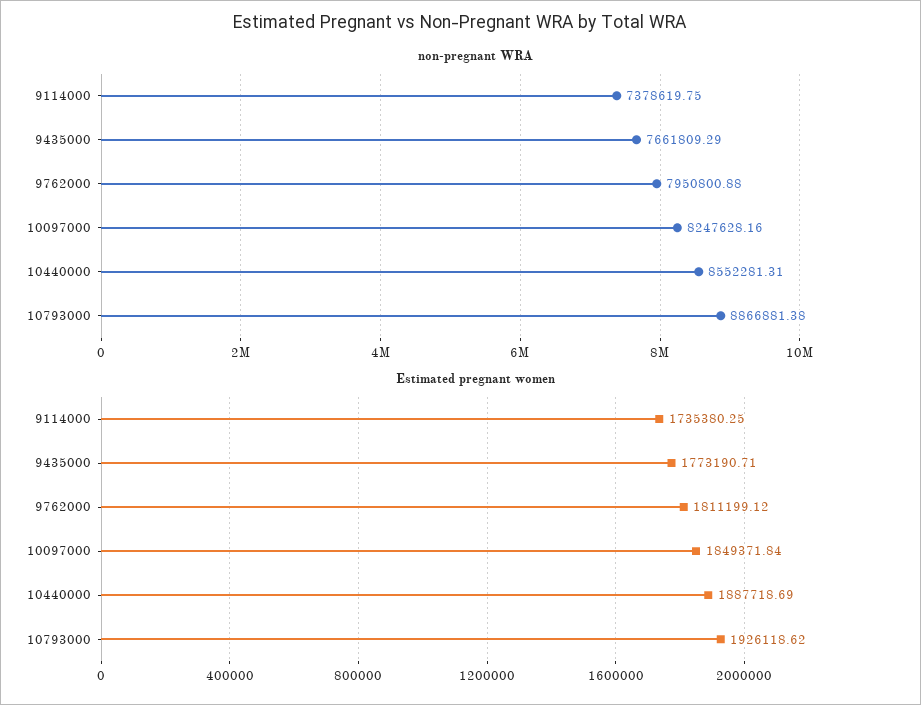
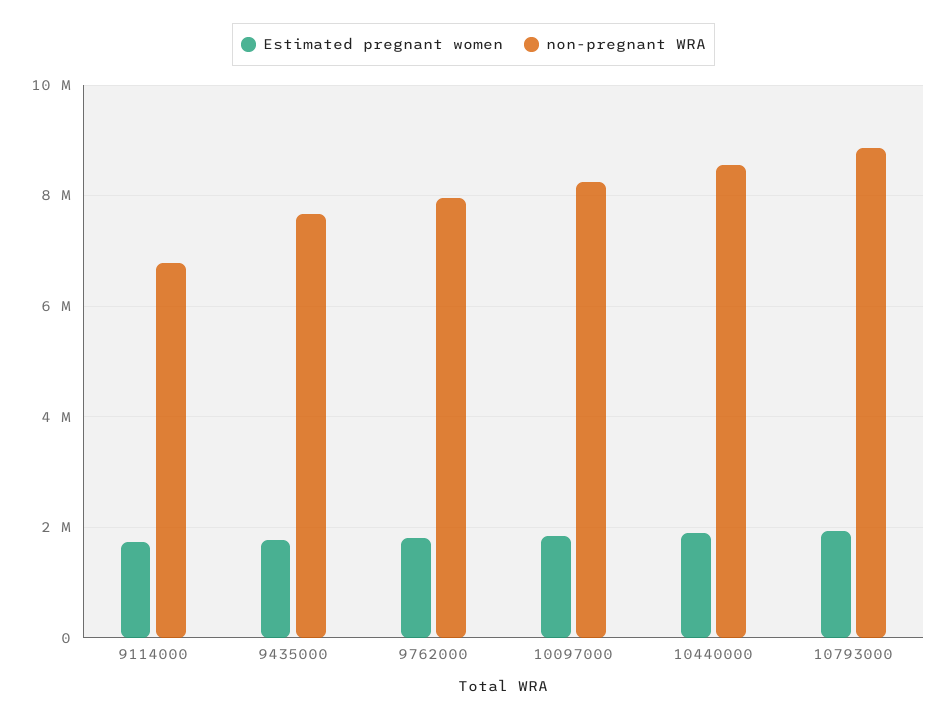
non-pregnant WRA, 9114000: 7378619.75 -> 6800000

